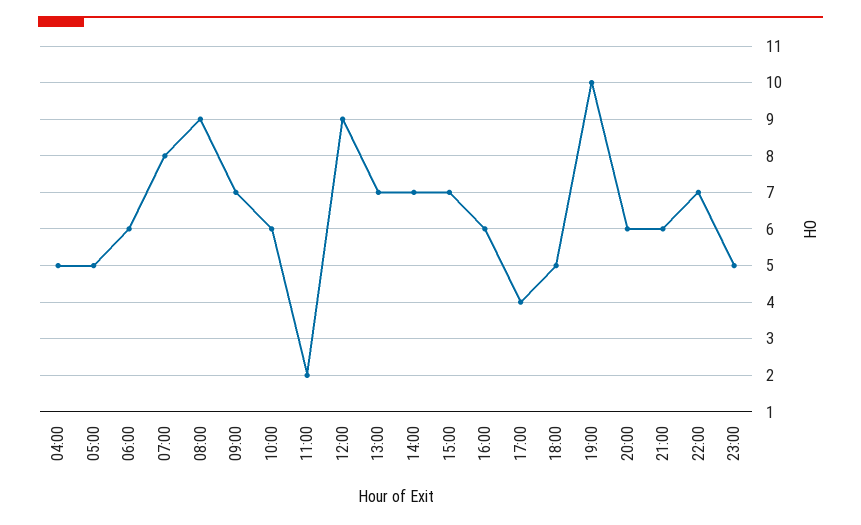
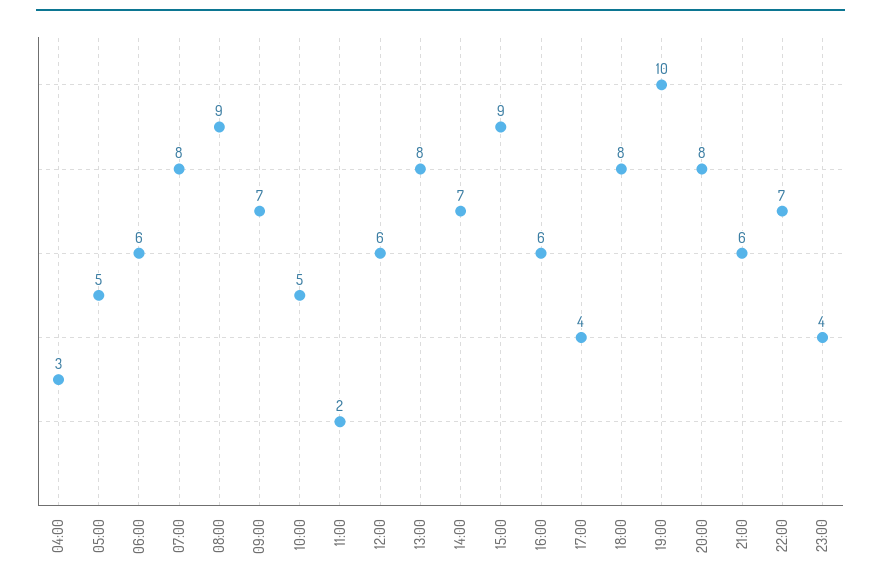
04:00: 5 -> 3
10:00: 6 -> 5
12:00: 9 -> 6
13:00: 7 -> 8
15:00: 7 -> 9
18:00: 5 -> 8
20:00: 6 -> 8
23:00: 5 -> 4

